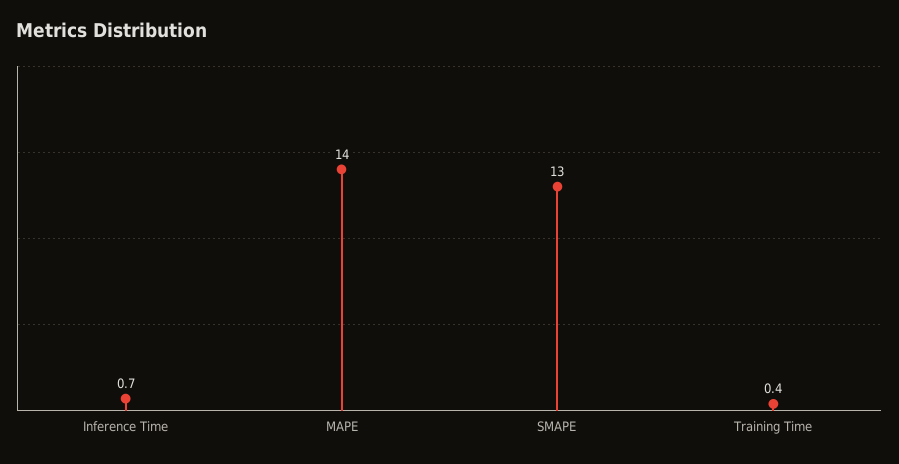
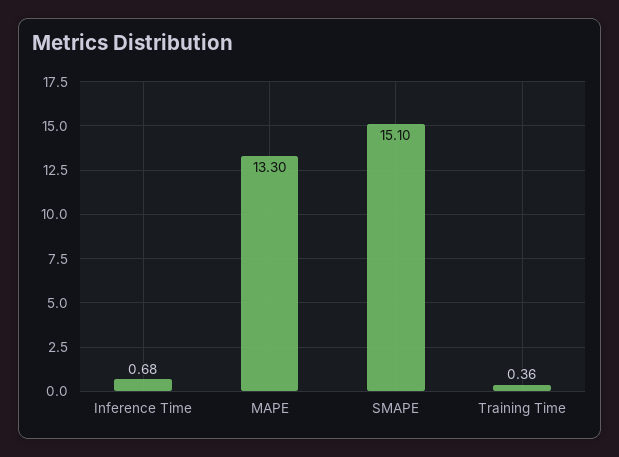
MAPE: 14 -> 13.3
SMAPE: 13 -> 15.1

